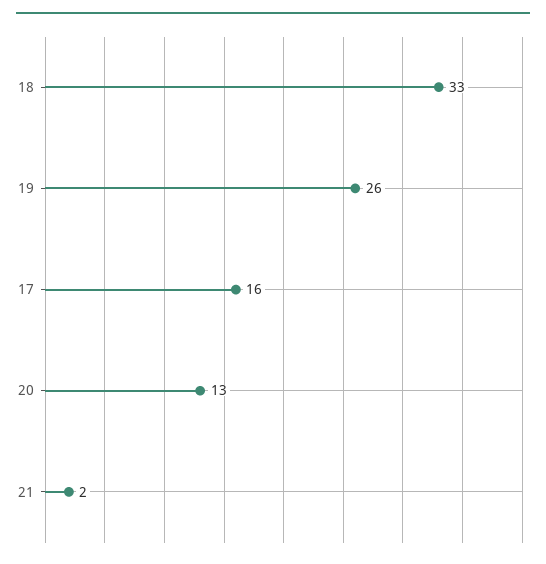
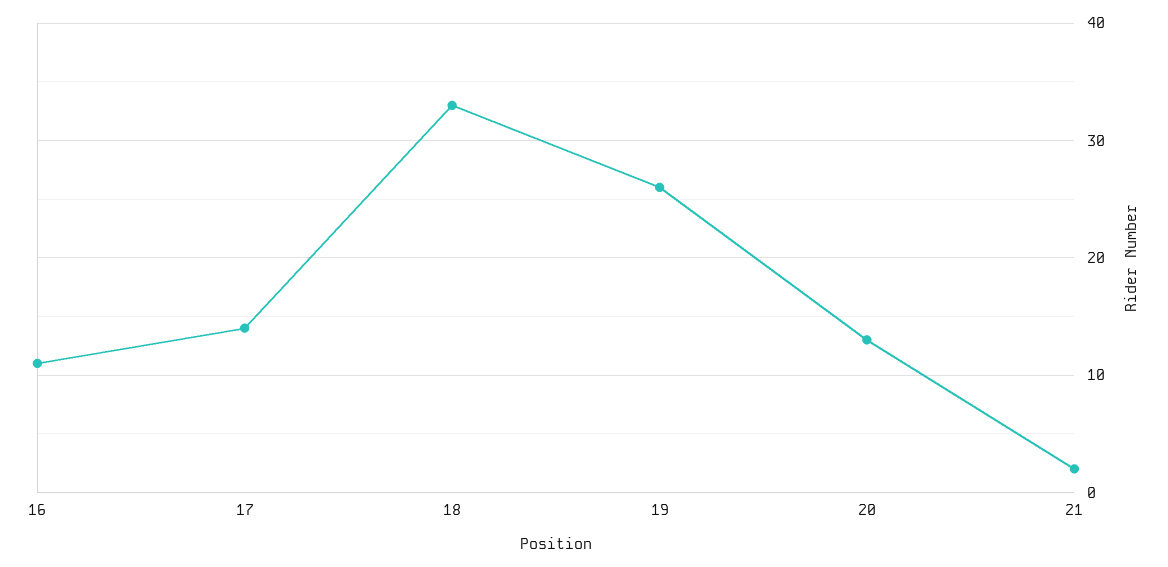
17: 16 -> 14
16: none -> 11

